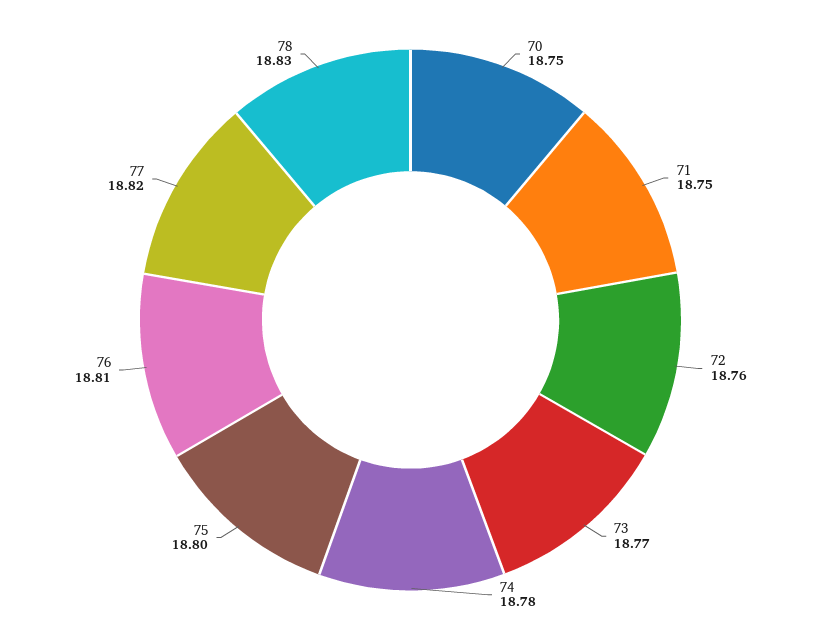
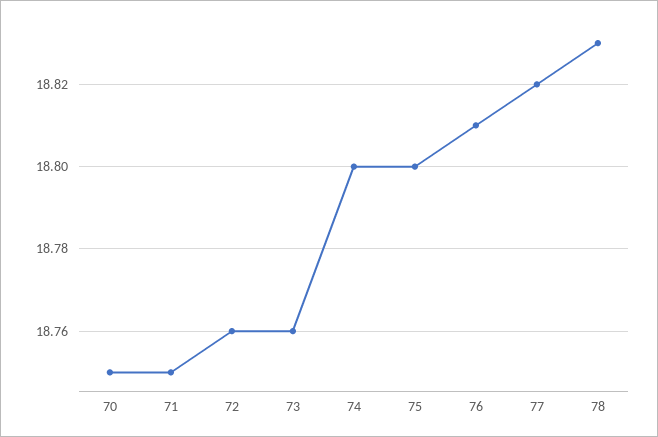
73: 18.77 -> 18.76
74: 18.78 -> 18.8

